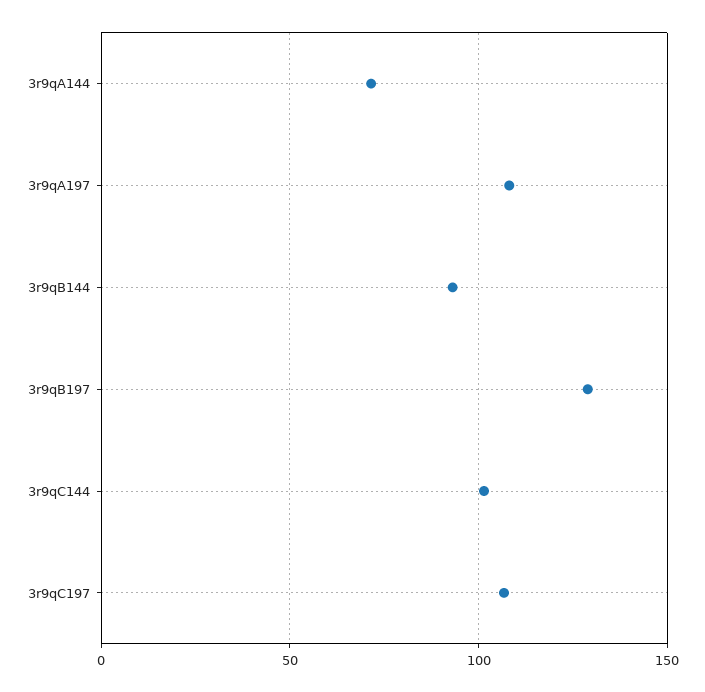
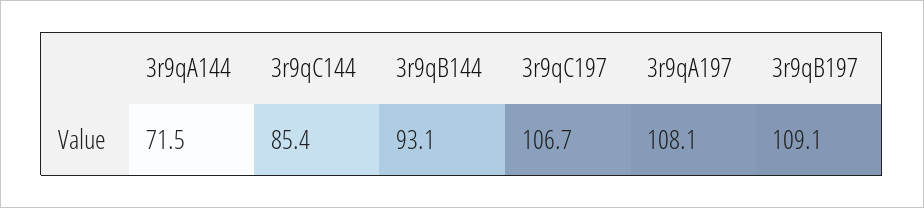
3r9qB197: 130 -> 109.1
3r9qC144: 100 -> 85.4

